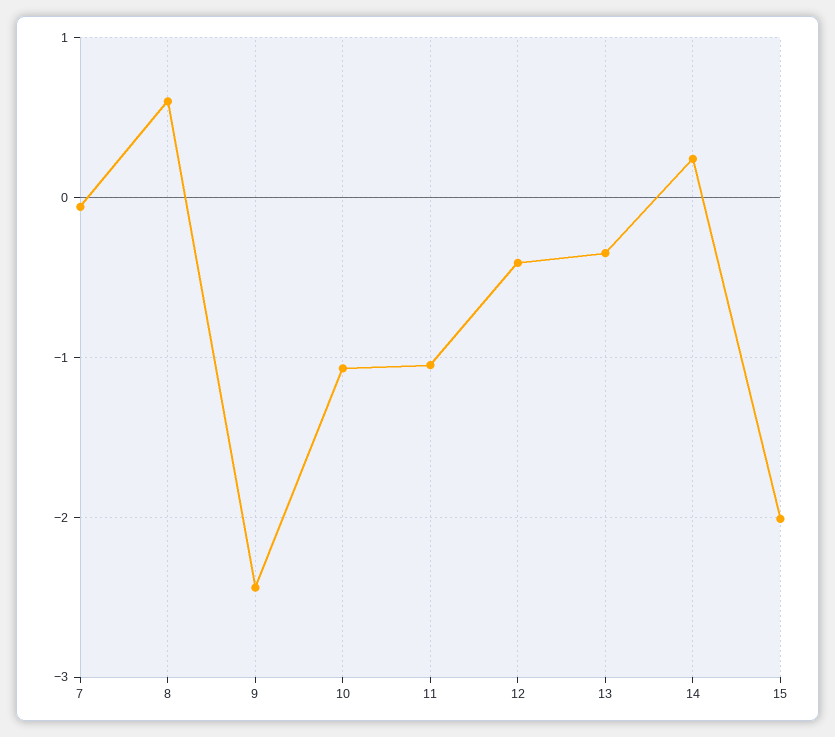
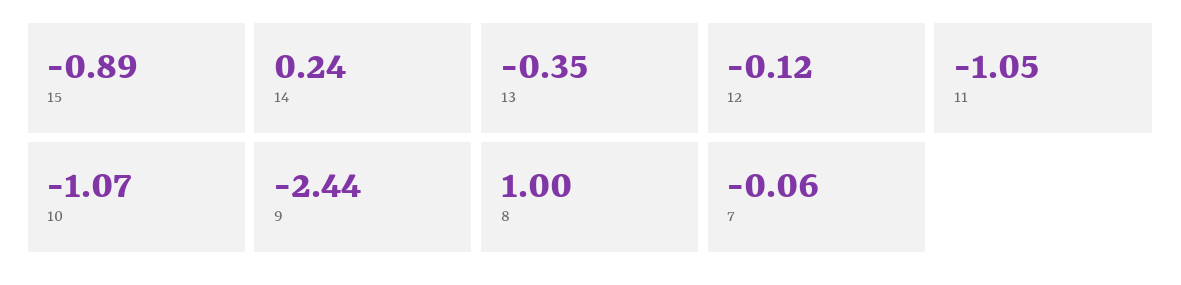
8: 0.6 -> 1
12: -0.4 -> -0.12
15: -2 -> -0.89

